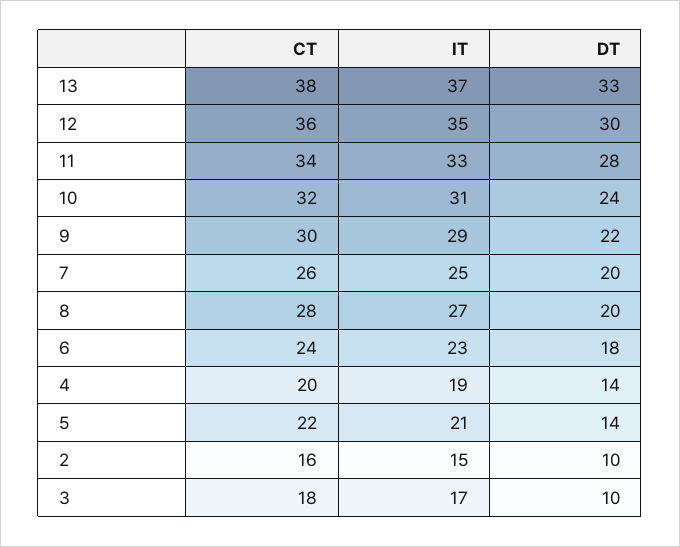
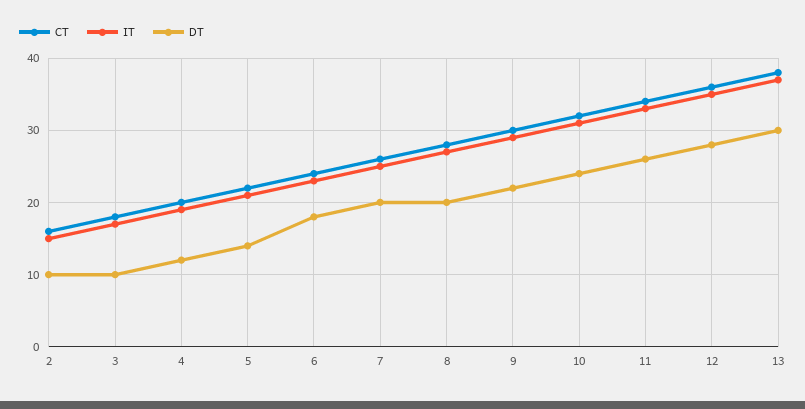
DT, 13: 33 -> 30
DT, 12: 30 -> 28
DT, 11: 28 -> 26
DT, 4: 14 -> 12

